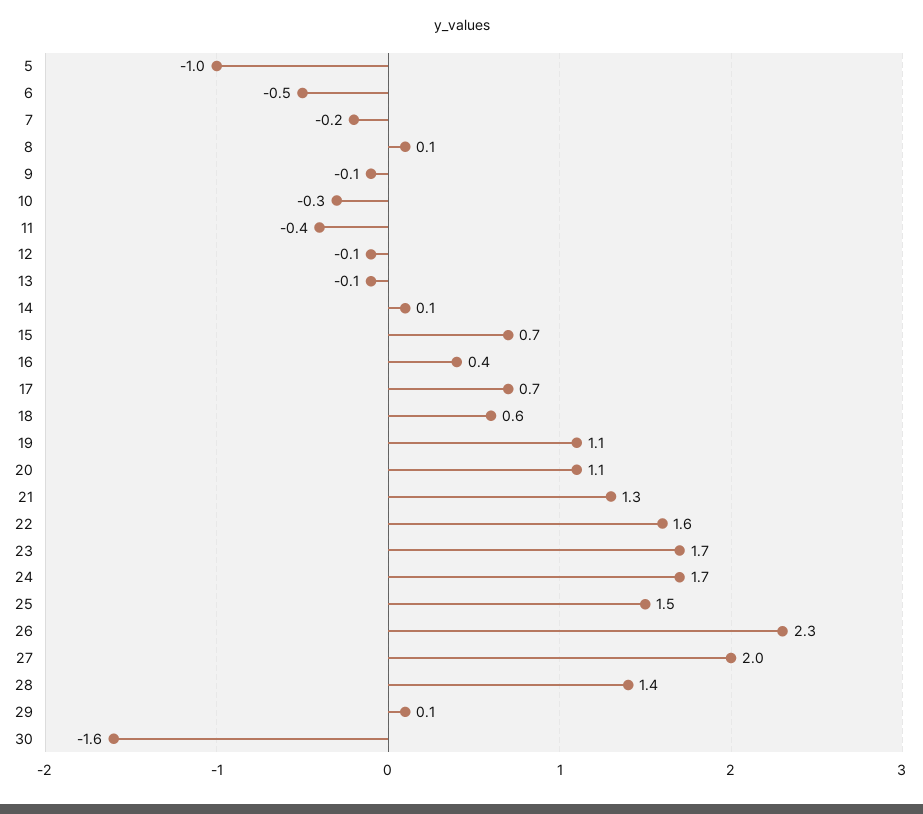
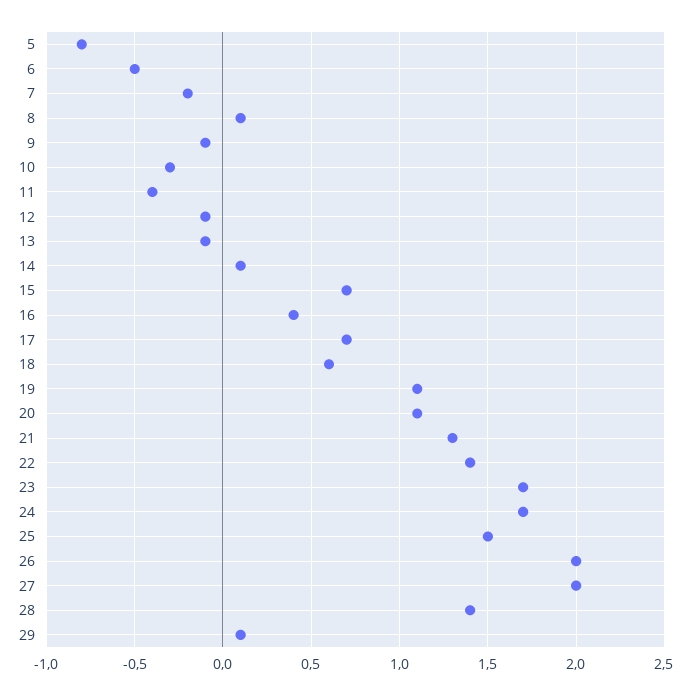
5: -1 -> -0.8
22: 1.6 -> 1.4
26: 2.3 -> 2
30: -1.6 -> none

